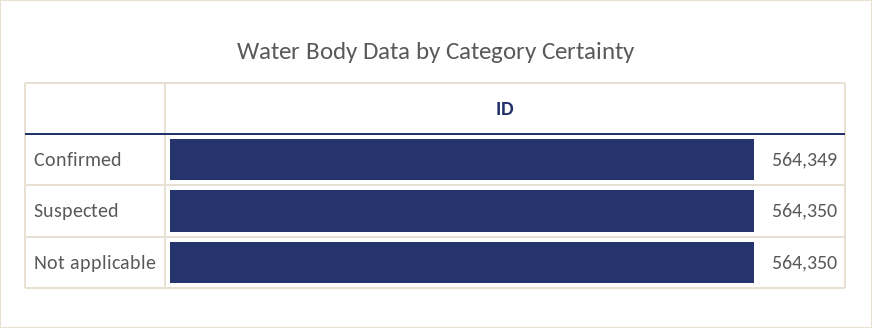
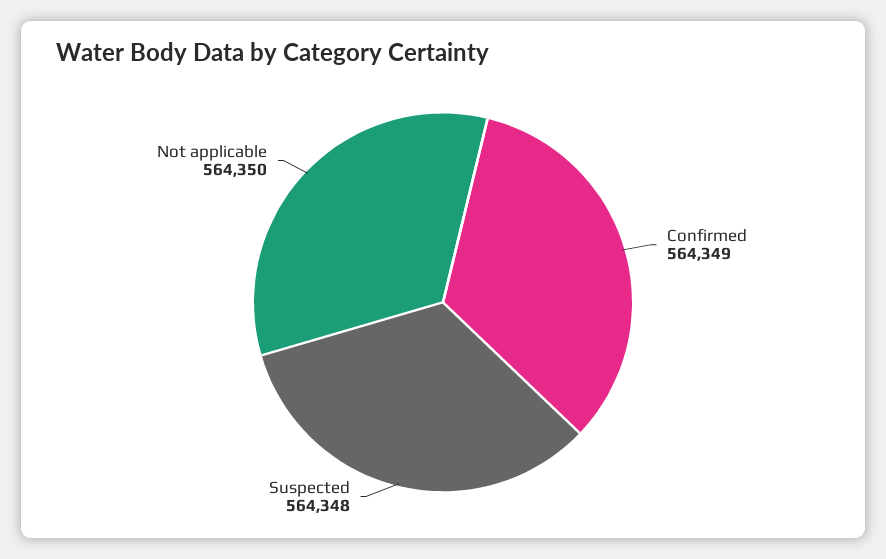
Suspected: 564350 -> 564348

